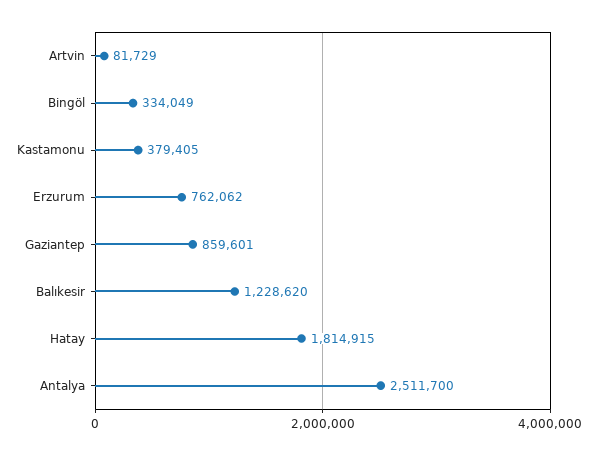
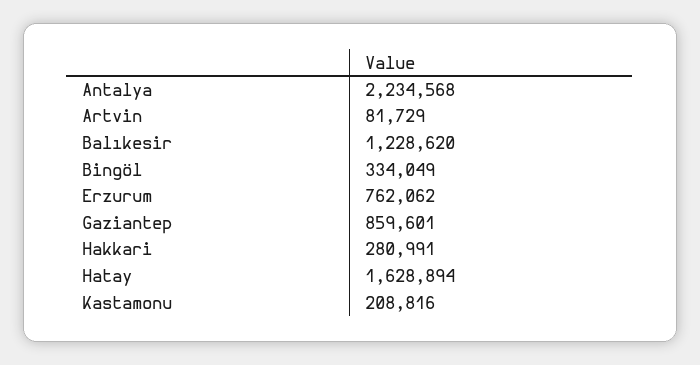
Kastamonu: 379405 -> 208816
Hatay: 1814915 -> 1628894
Antalya: 2511700 -> 2234568
Hakkari: none -> 280991

